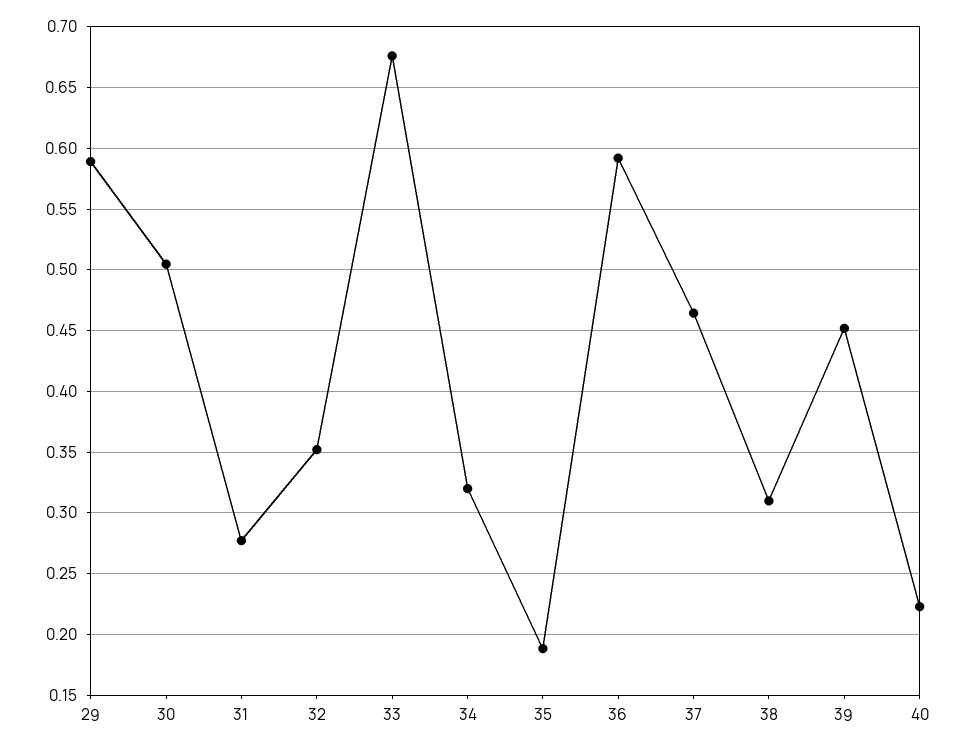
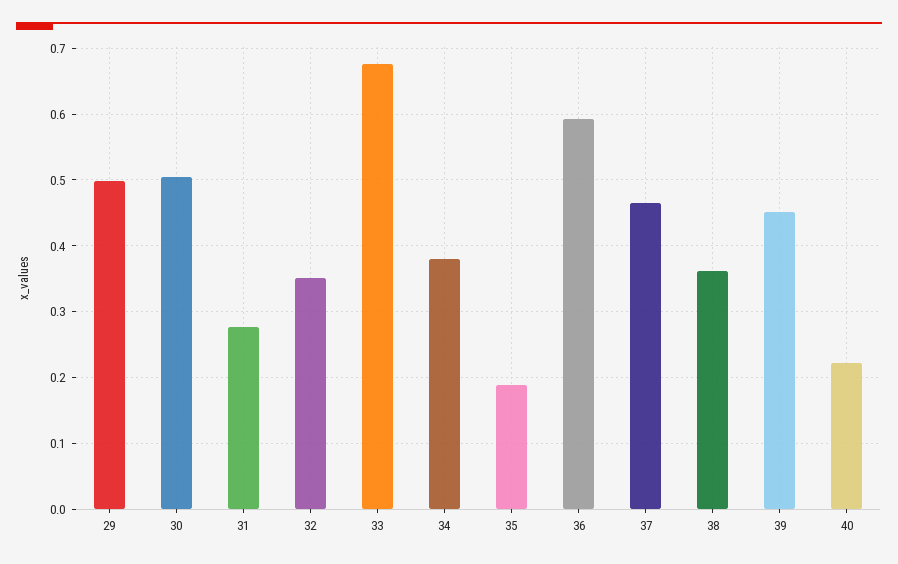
29: 0.59 -> 0.5
34: 0.32 -> 0.38
38: 0.31 -> 0.36

